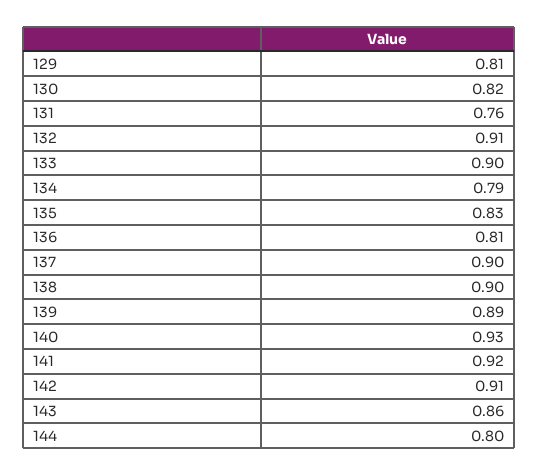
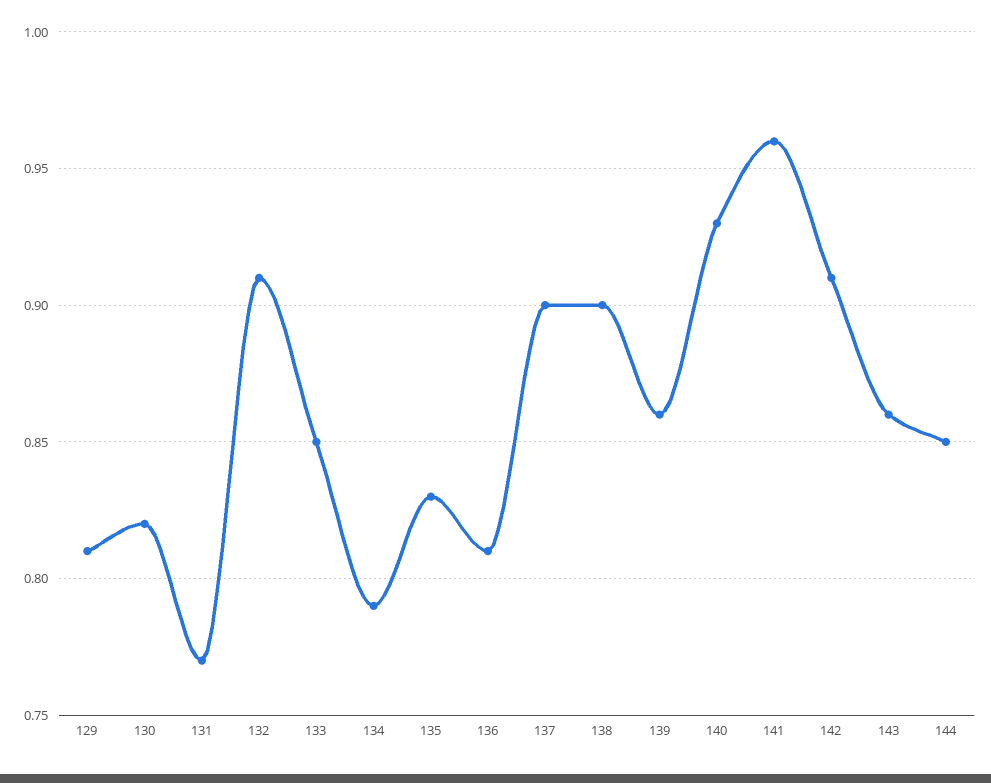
131: 0.76 -> 0.77
133: 0.9 -> 0.85
139: 0.89 -> 0.86
141: 0.92 -> 0.96
144: 0.8 -> 0.85

